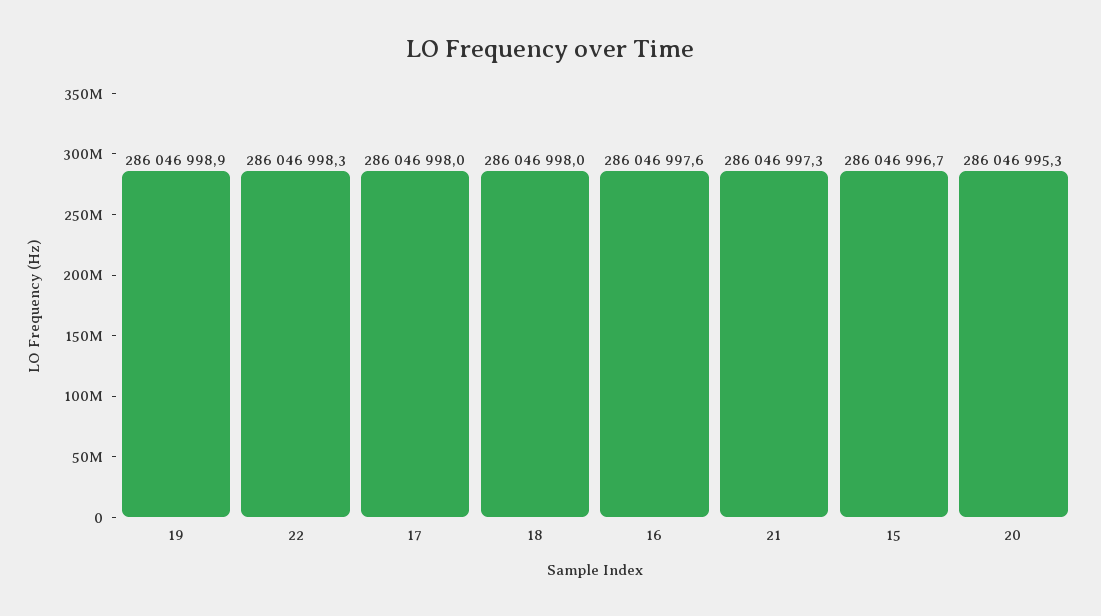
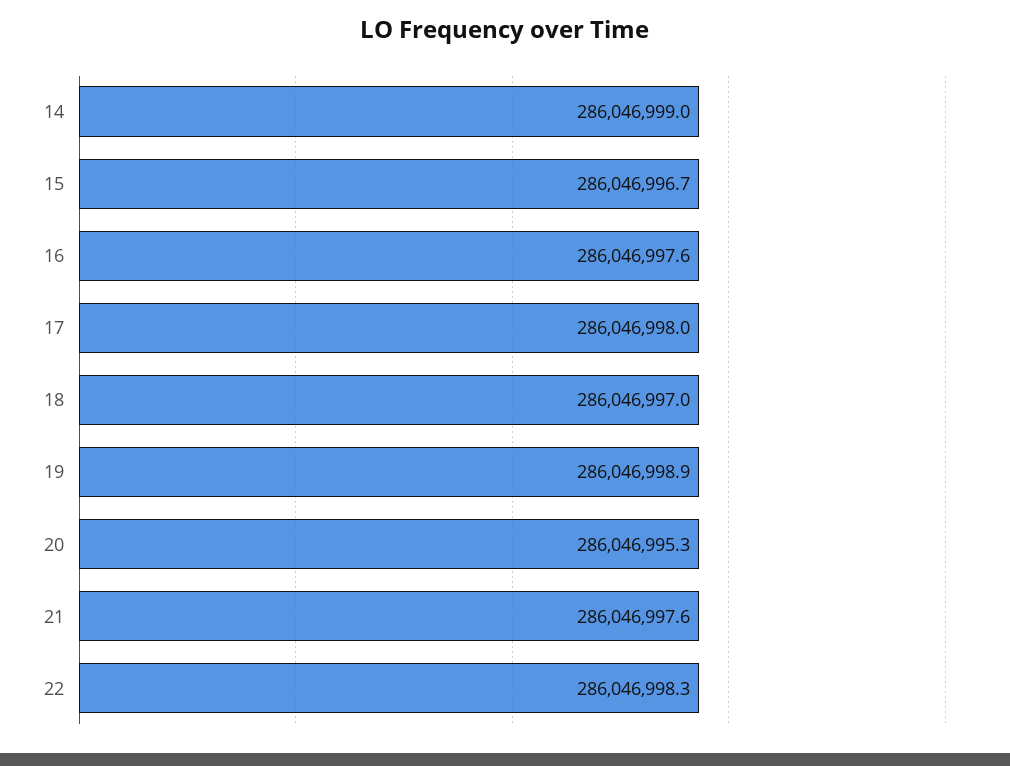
18: 286046998 -> 286046997
21: 286046997.3 -> 286046997.6
14: none -> 286046999

